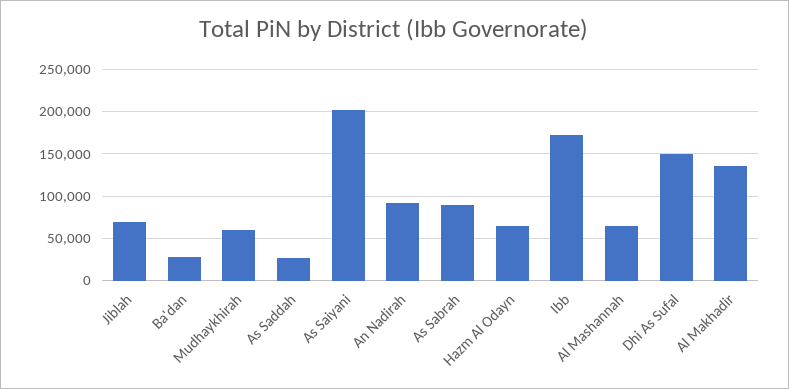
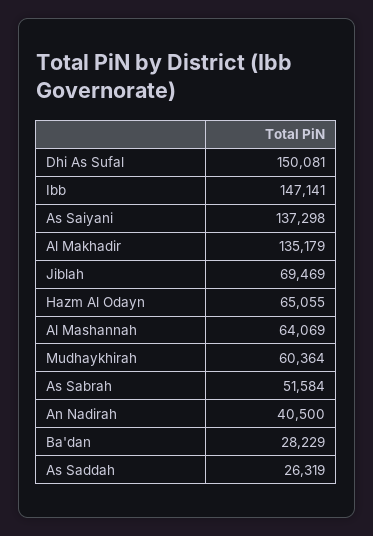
As Saiyani: 200000 -> 137298
An Nadirah: 90000 -> 40500
As Sabrah: 90000 -> 51584
Ibb: 170000 -> 147141

